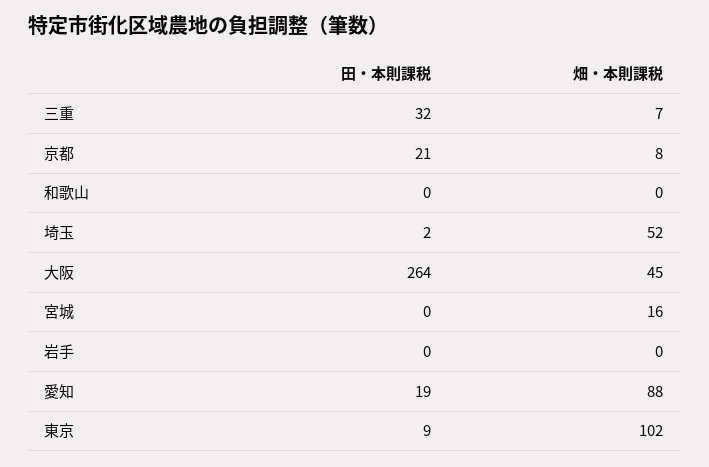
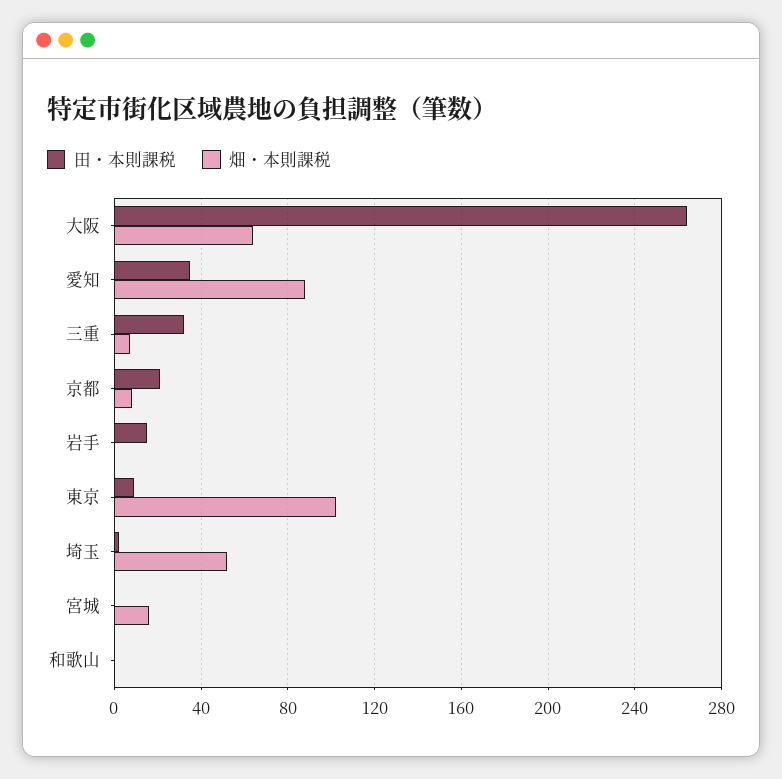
畑・本則課税, 大阪: 45 -> 65
田・本則課税, 岩手: 0 -> 15
田・本則課税, 愛知: 19 -> 35

